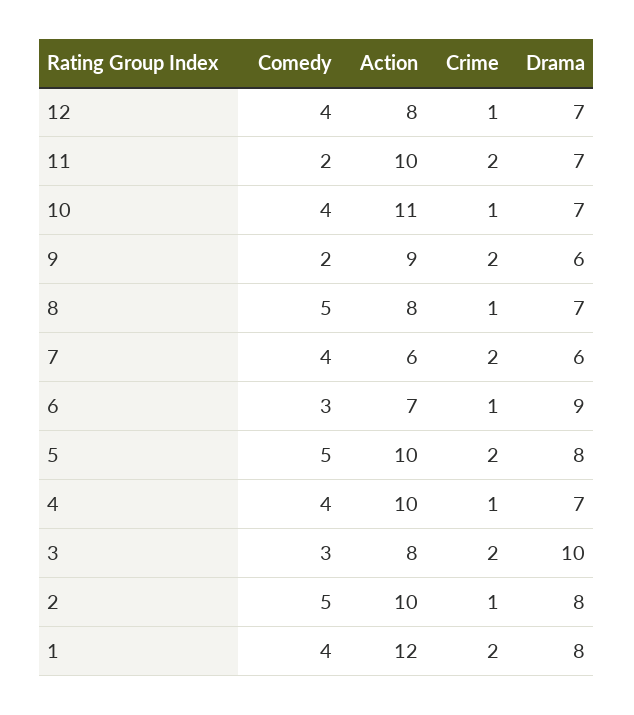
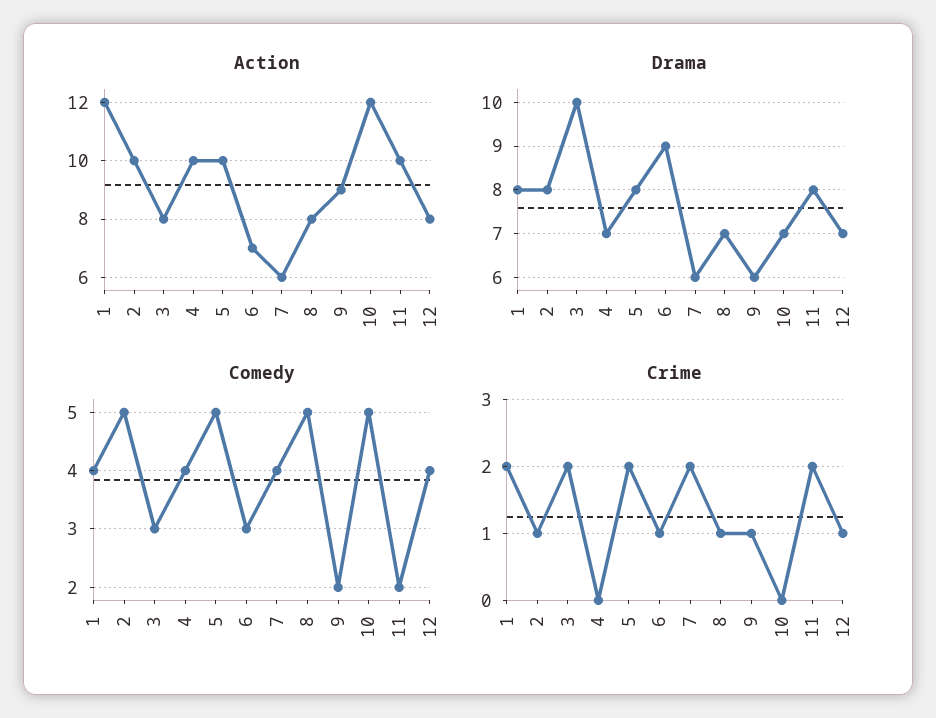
Drama, 11: 7 -> 8
Comedy, 10: 4 -> 5
Action, 10: 11 -> 12
Crime, 10: 1 -> 0
Crime, 9: 2 -> 1
Crime, 4: 1 -> 0

